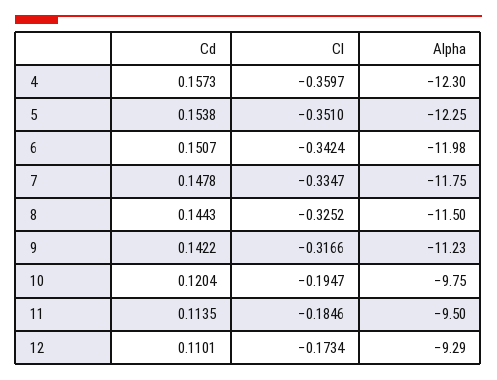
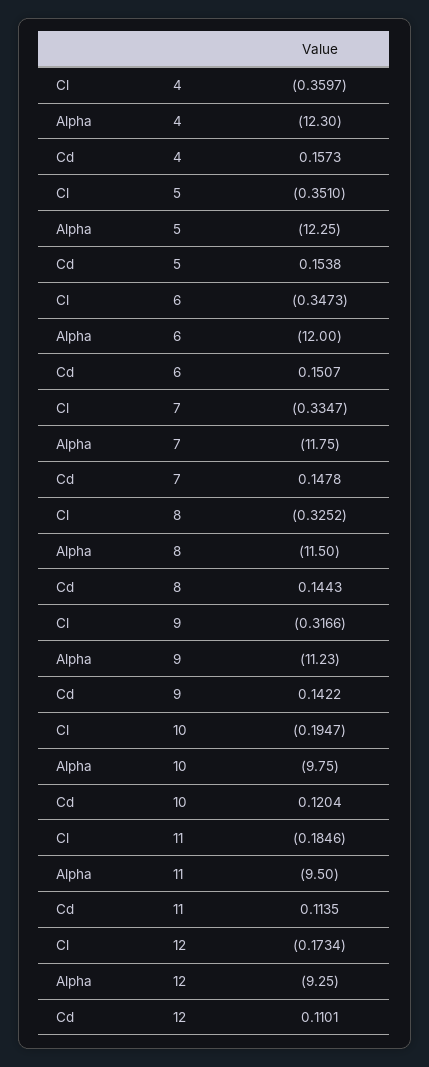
Cl, 6: -0.3424 -> -0.3473
Alpha, 6: -11.98 -> -12
Alpha, 12: -9.29 -> -9.25

